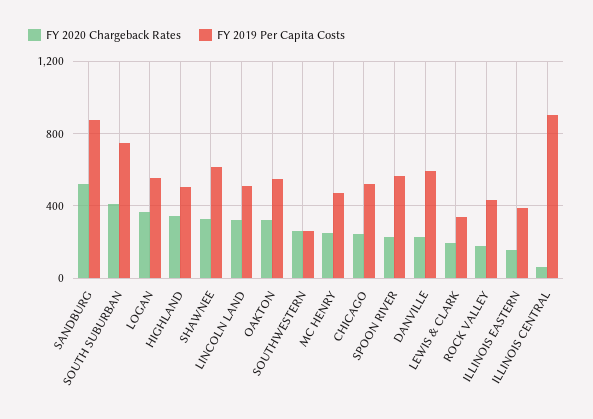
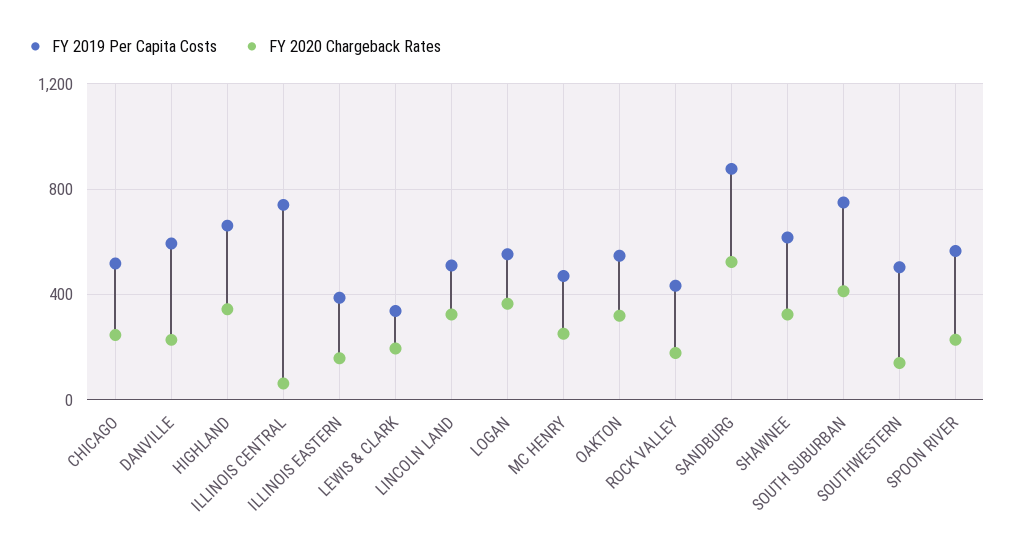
FY 2019 Per Capita Costs, HIGHLAND: 500 -> 650
FY 2020 Chargeback Rates, SOUTHWESTERN: 250 -> 150
FY 2019 Per Capita Costs, SOUTHWESTERN: 250 -> 500
FY 2019 Per Capita Costs, ILLINOIS CENTRAL: 900 -> 750

